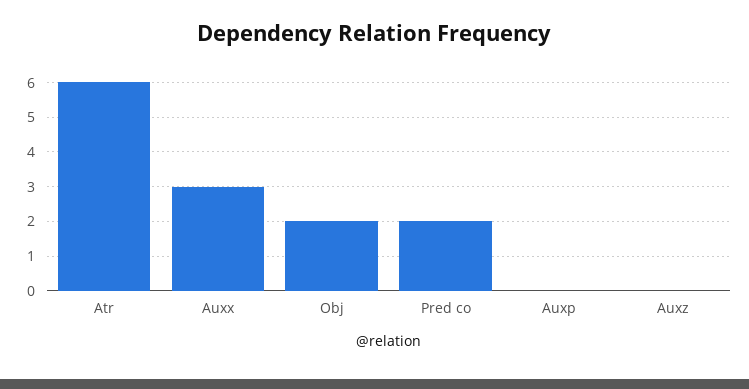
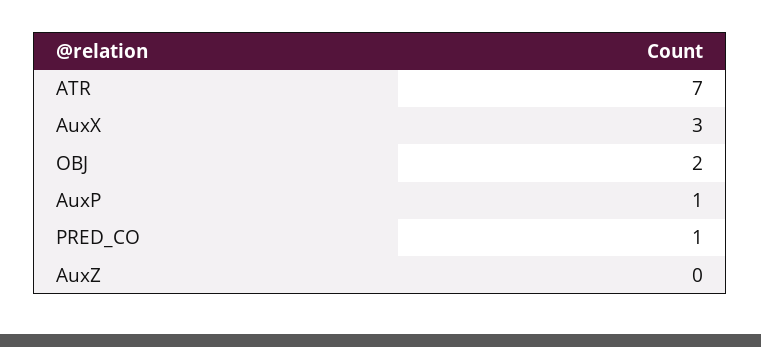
Atr: 6 -> 7
Pred co: 2 -> 1
Auxp: 0 -> 1

